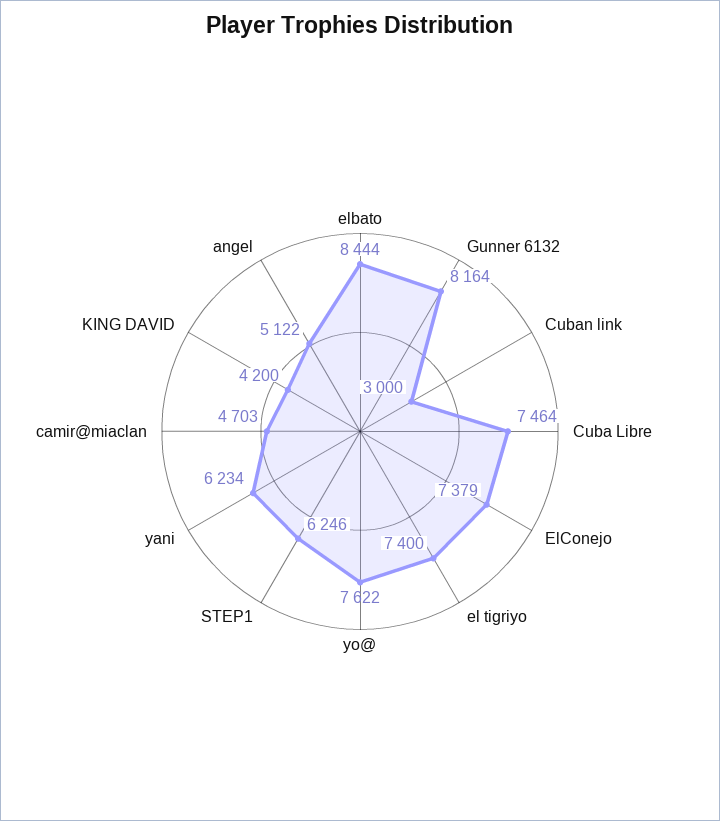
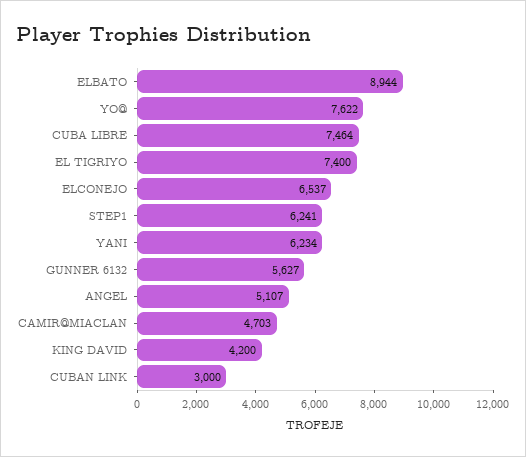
elbato: 8444 -> 8944
Gunner 6132: 8164 -> 5627
ElConejo: 7379 -> 6537
STEP1: 6246 -> 6241
angel: 5122 -> 5107

